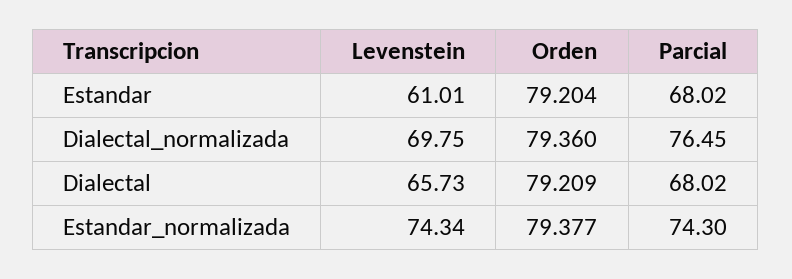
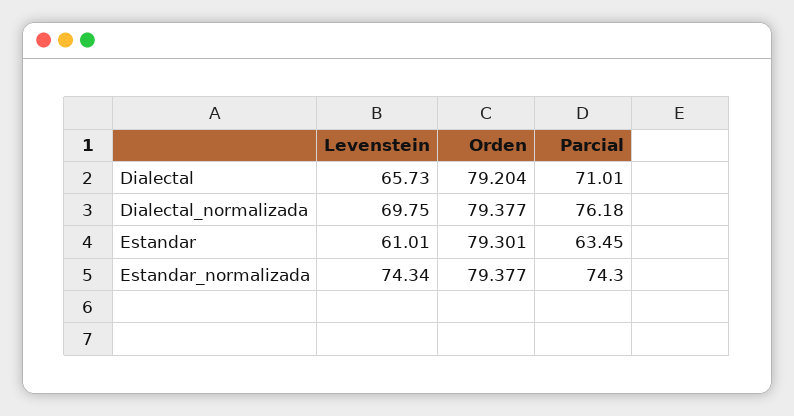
Orden, Estandar: 79.204 -> 79.301
Parcial, Estandar: 68.02 -> 63.45
Orden, Dialectal_normalizada: 79.36 -> 79.377
Parcial, Dialectal_normalizada: 76.45 -> 76.18
Orden, Dialectal: 79.209 -> 79.204
Parcial, Dialectal: 68.02 -> 71.01

